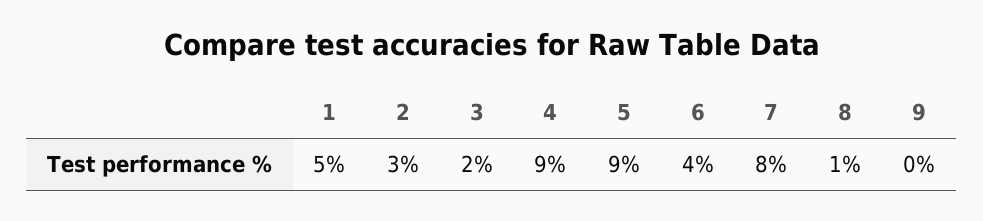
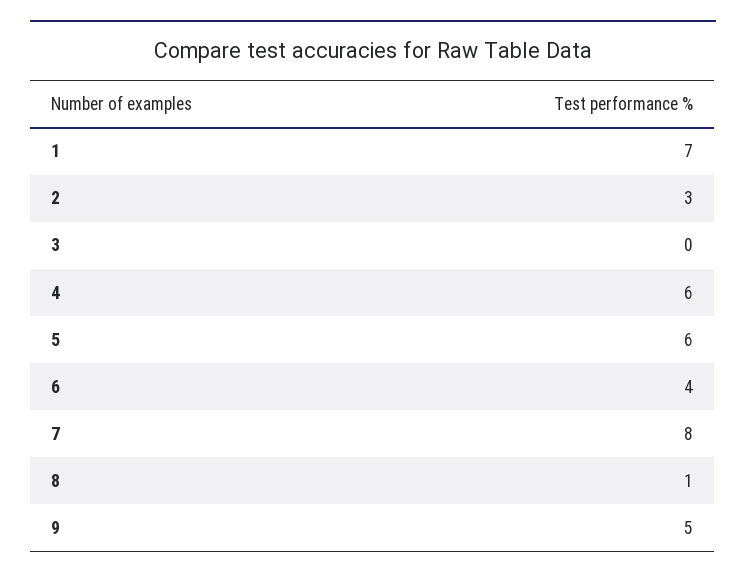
1: 5 -> 7
3: 2 -> 0
4: 9 -> 6
5: 9 -> 6
9: 0 -> 5

